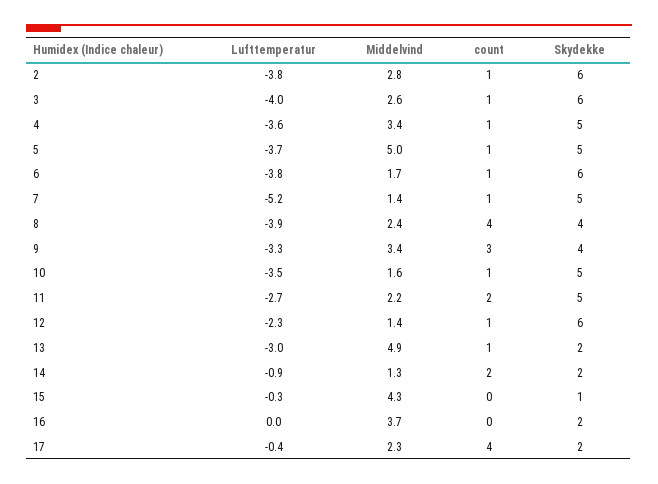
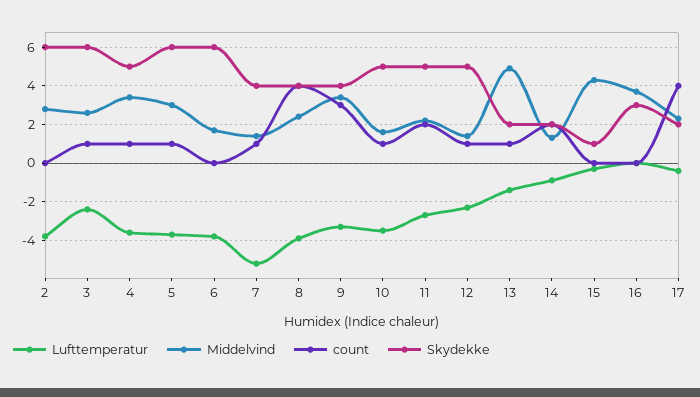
count, 2: 1 -> 0
Lufttemperatur, 3: -4 -> -2.5
Middelvind, 5: 5 -> 3
Skydekke, 5: 5 -> 6
count, 6: 1 -> 0
Skydekke, 7: 5 -> 4
Skydekke, 12: 6 -> 5
Lufttemperatur, 13: -3 -> -1.5
Skydekke, 16: 2 -> 3

